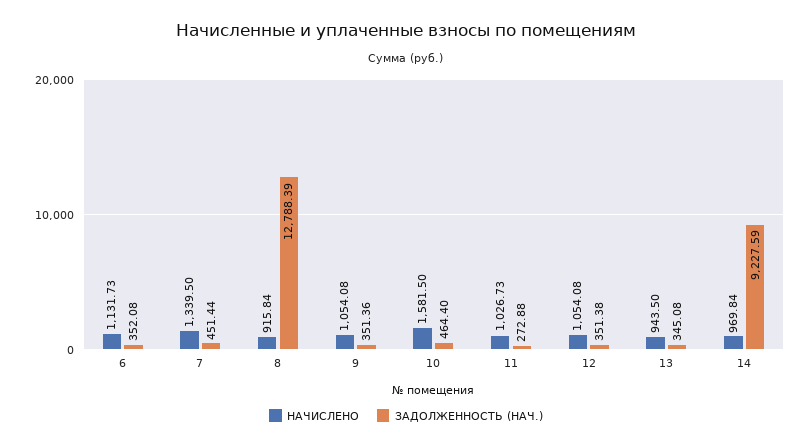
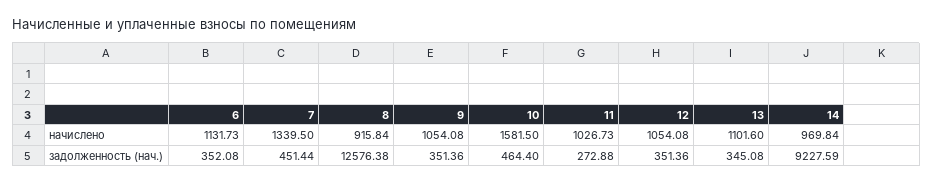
ЗАДОЛЖЕННОСТЬ (НАЧ.), 8: 12788.39 -> 12576.38
ЗАДОЛЖЕННОСТЬ (НАЧ.), 12: 351.38 -> 351.36
НАЧИСЛЕНО, 13: 943.5 -> 1101.6

